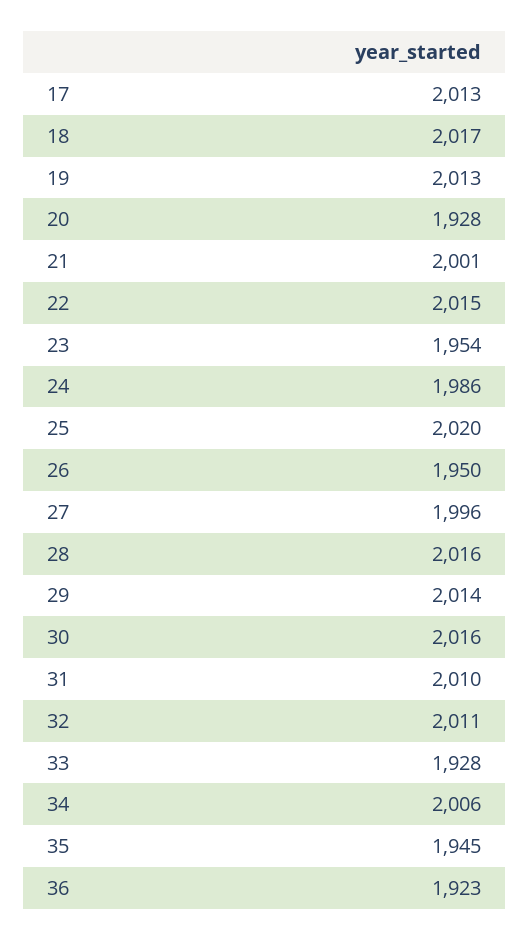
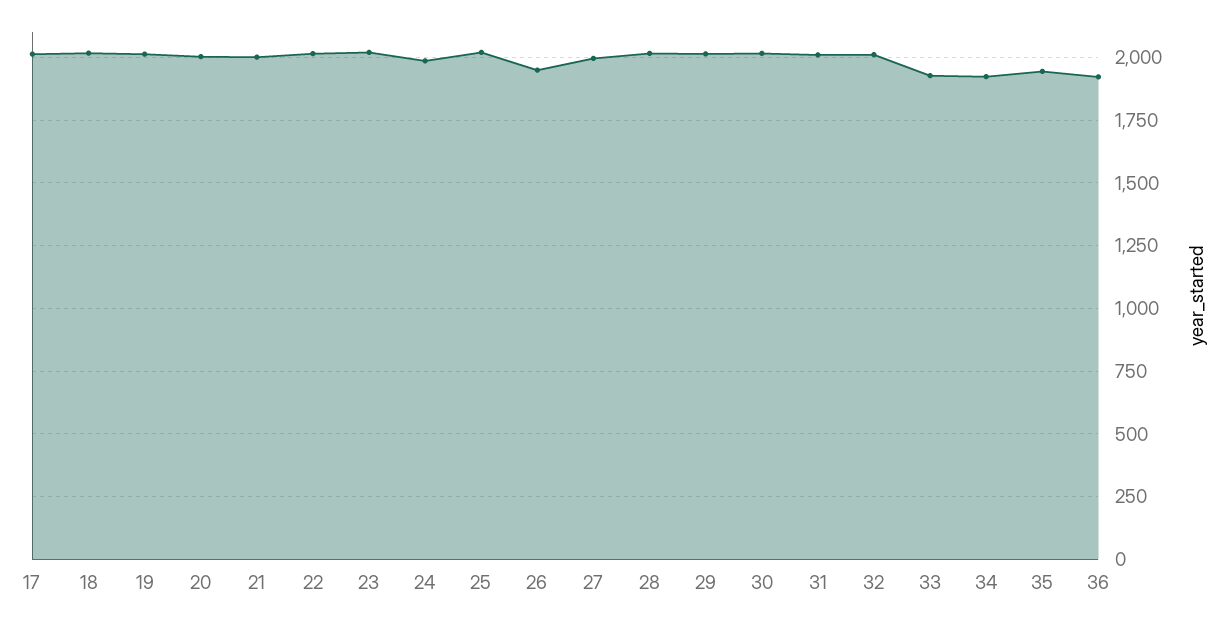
20: 1928 -> 2000
23: 1954 -> 2025
34: 2006 -> 1925

